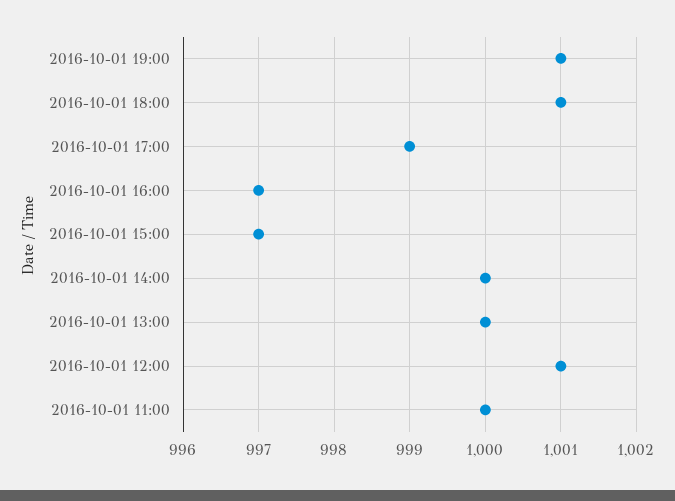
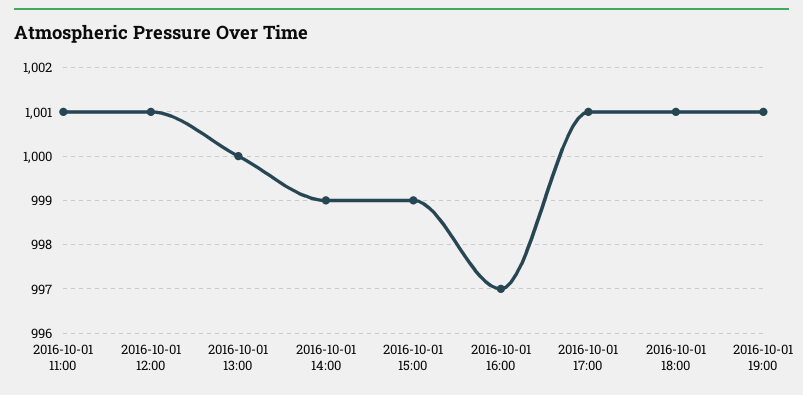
2016-10-01 17:00: 999 -> 1001
2016-10-01 15:00: 997 -> 999
2016-10-01 14:00: 1000 -> 999
2016-10-01 11:00: 1000 -> 1001

